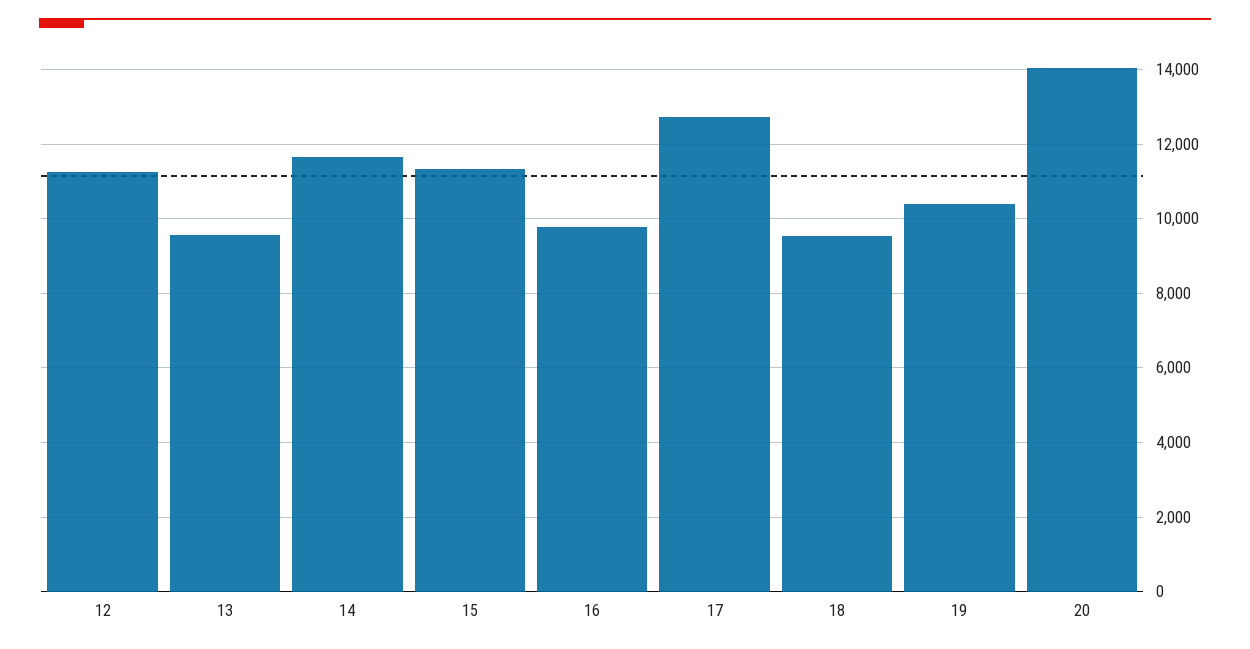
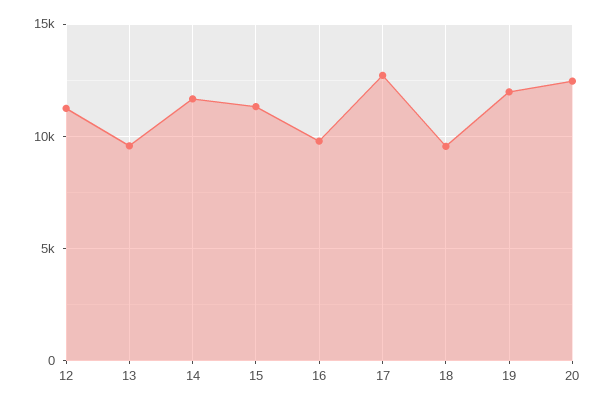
19: 10400 -> 12000
20: 14000 -> 12500

